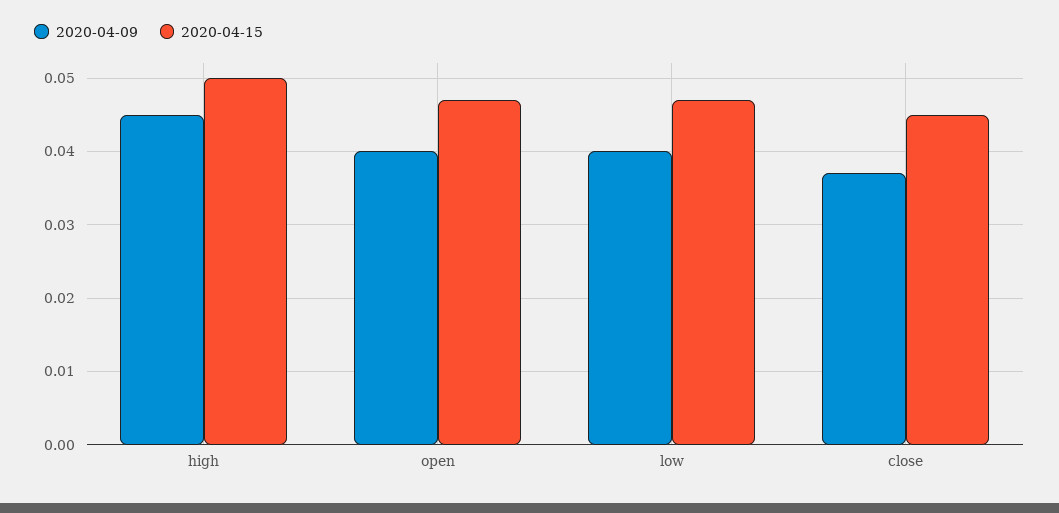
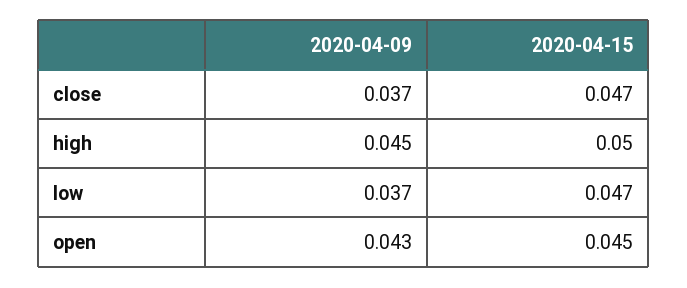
2020-04-09, open: 0.04 -> 0.043
2020-04-15, open: 0.047 -> 0.045
2020-04-09, low: 0.04 -> 0.037
2020-04-15, close: 0.045 -> 0.047

